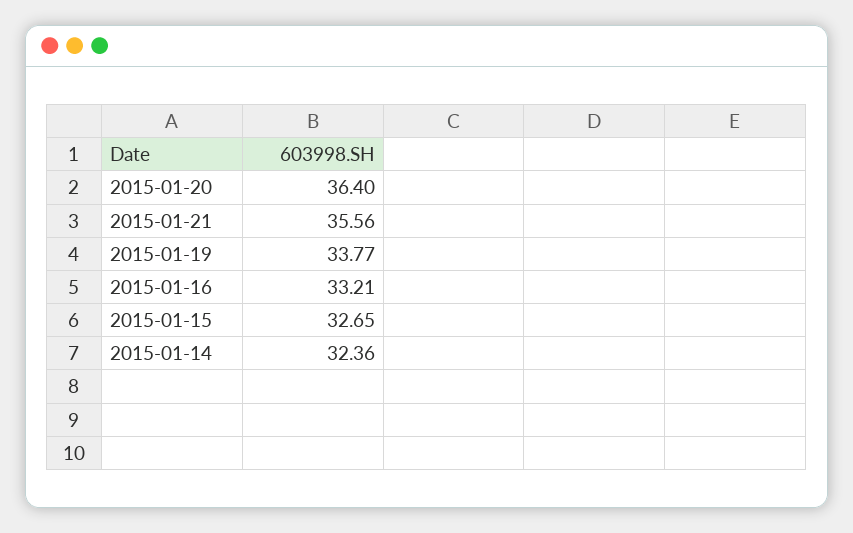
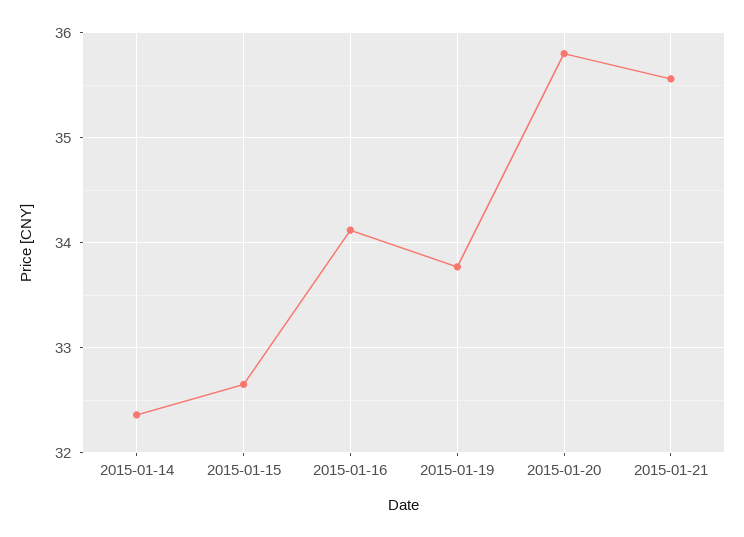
2015-01-20: 36.4 -> 35.8
2015-01-16: 33.21 -> 34.1

